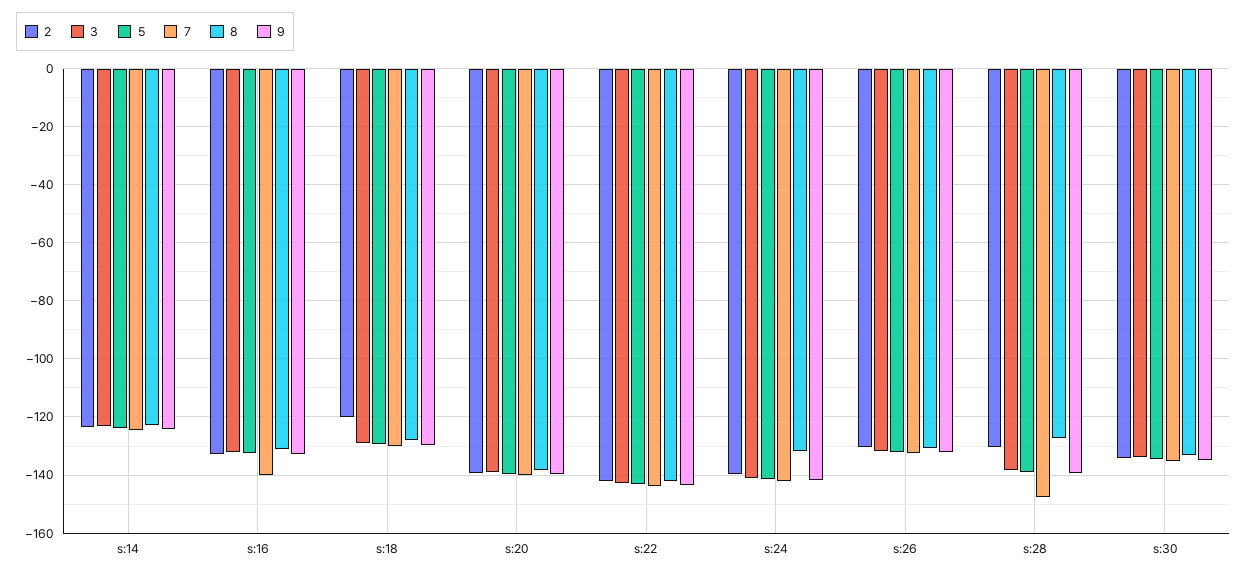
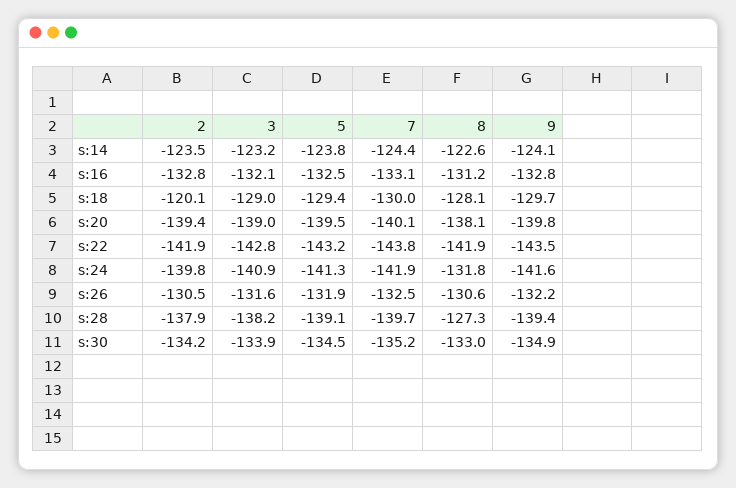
7, s:16: -140 -> -133.1
2, s:28: -130 -> -137.9
7, s:28: -147.5 -> -139.7

